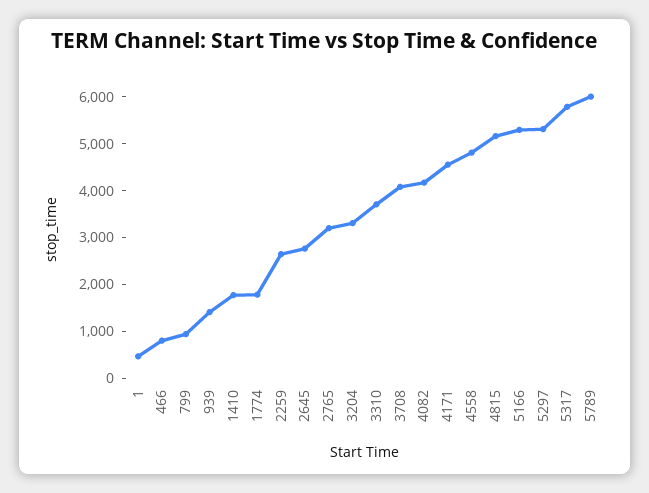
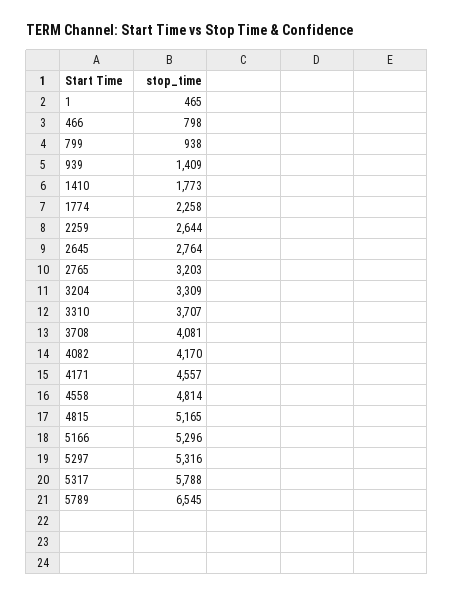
1774: 1800 -> 2258
5789: 6000 -> 6545

